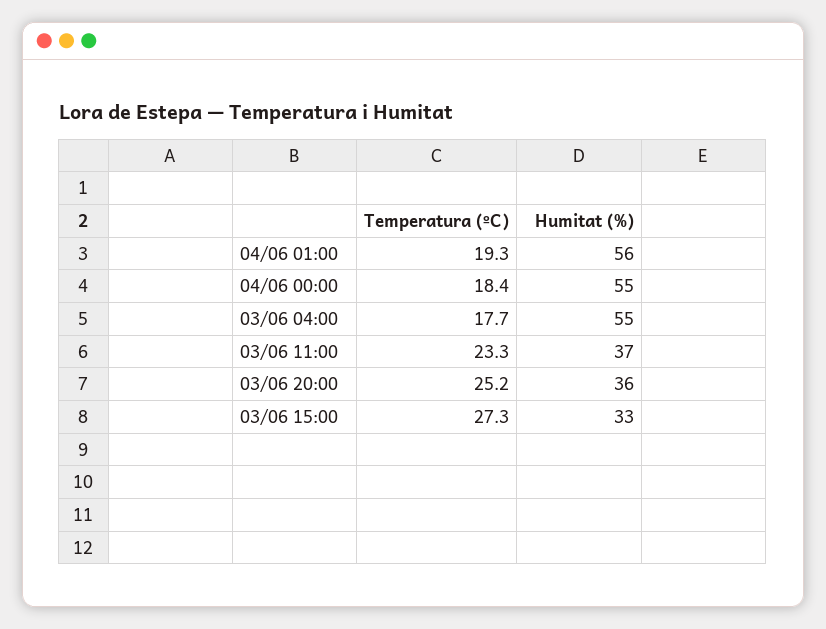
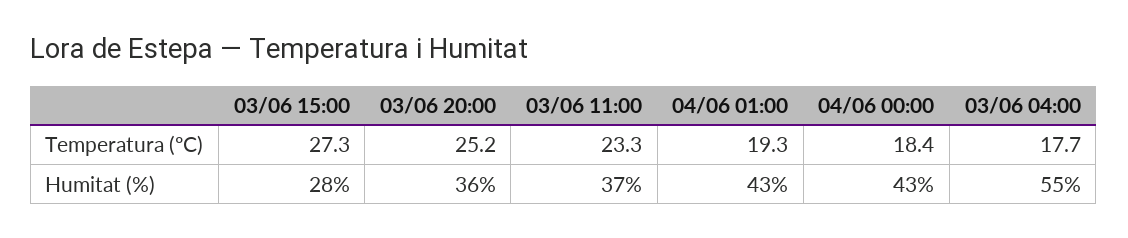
Humitat (%), 04/06 01:00: 56 -> 43
Humitat (%), 04/06 00:00: 55 -> 43
Humitat (%), 03/06 15:00: 33 -> 28

